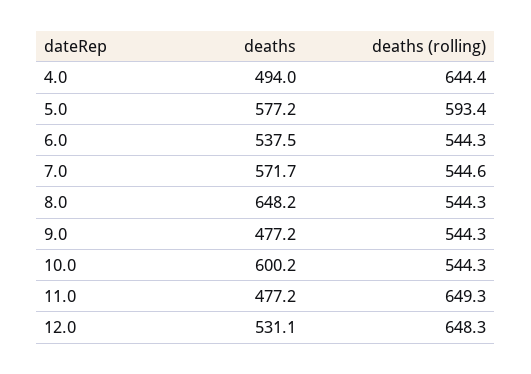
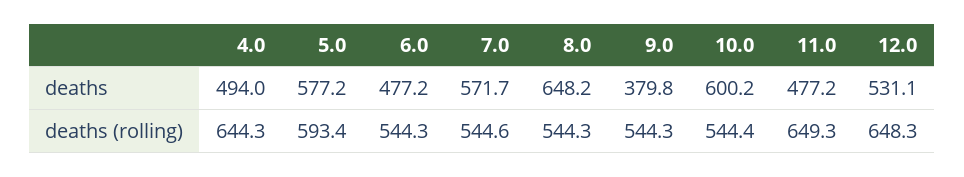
deaths (rolling), 4.0: 644.4 -> 644.3
deaths, 6.0: 537.5 -> 477.2
deaths, 9.0: 477.2 -> 379.8
deaths (rolling), 10.0: 544.3 -> 544.4

